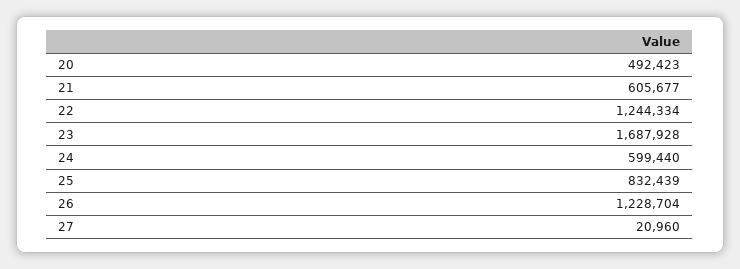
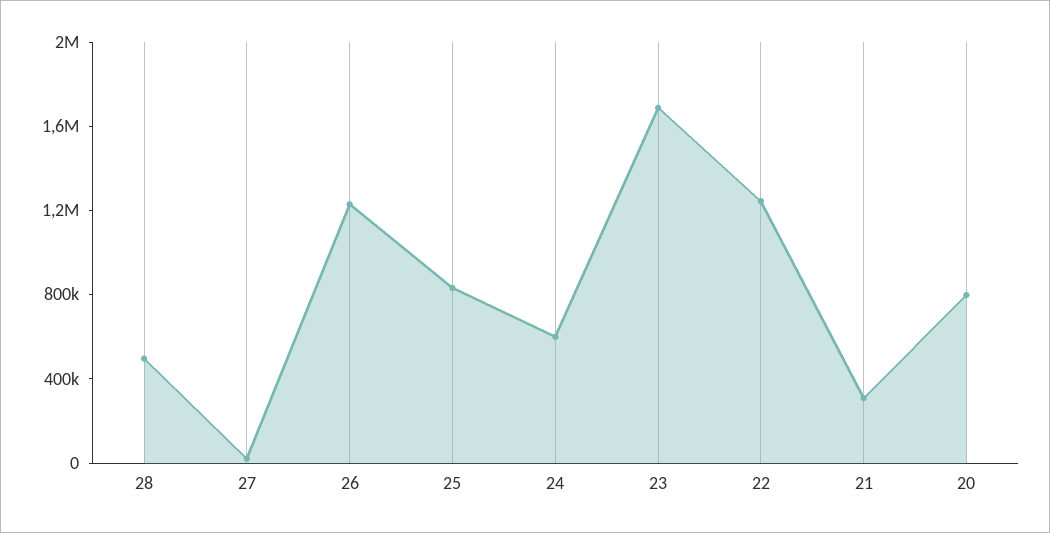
20: 492423 -> 800000
21: 605677 -> 300000
28: none -> 500000

